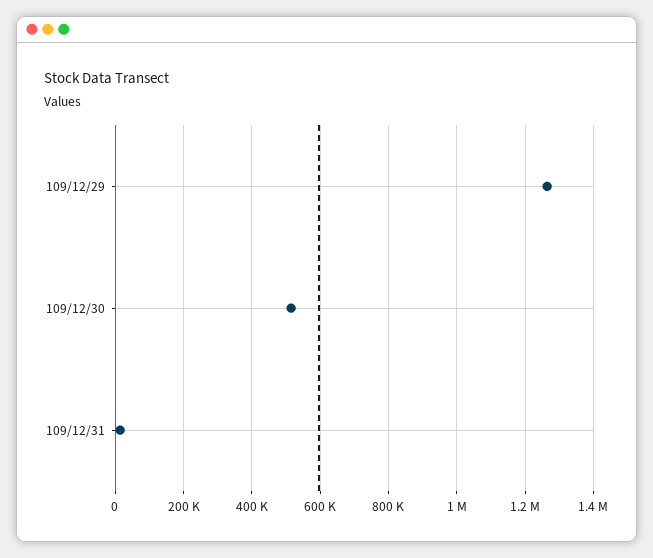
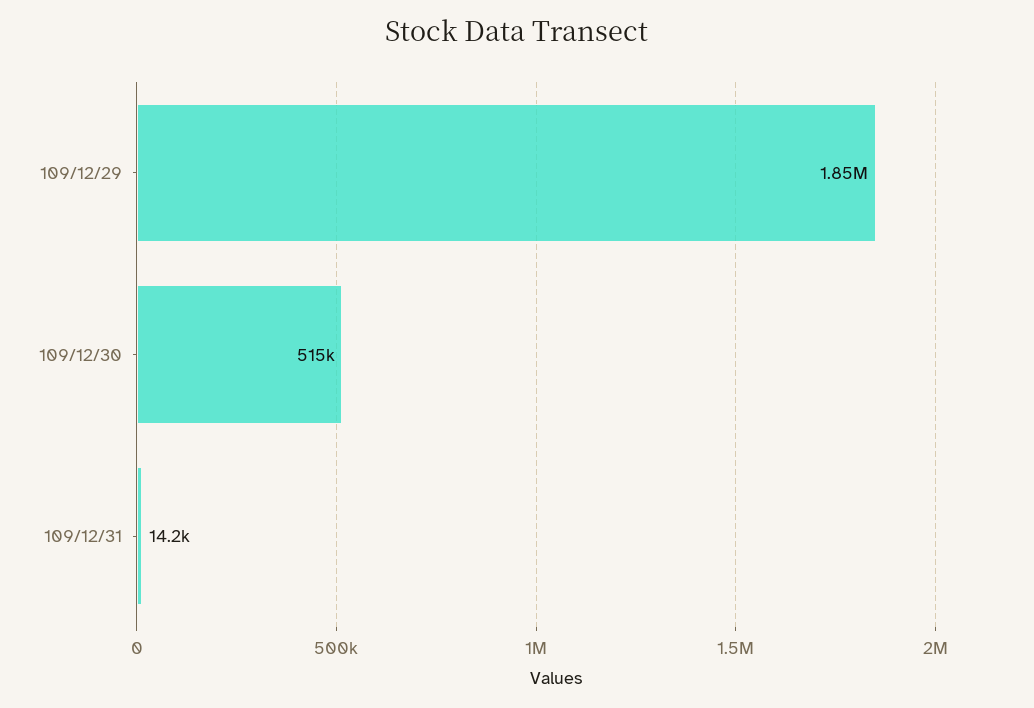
109/12/29: 1260000 -> 1850000

